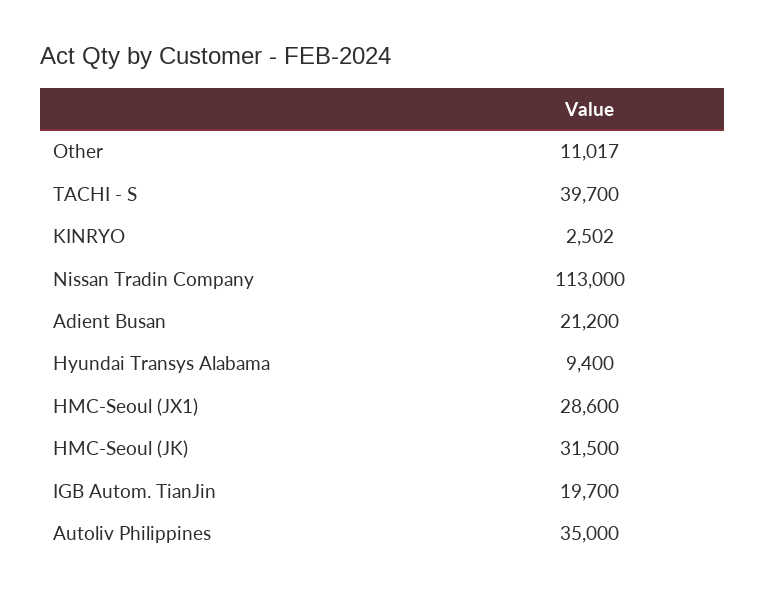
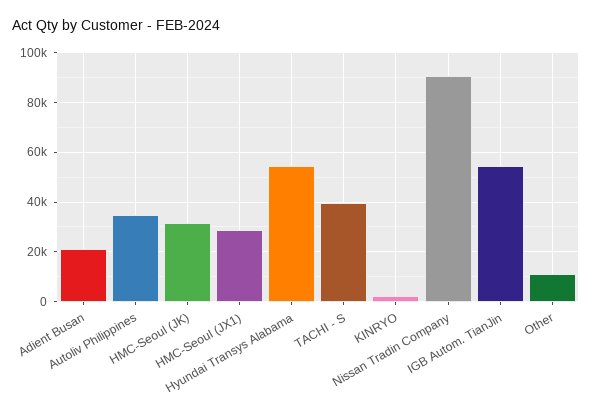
Nissan Tradin Company: 113000 -> 90000
Hyundai Transys Alabama: 9400 -> 55000
IGB Autom. TianJin: 19700 -> 55000

